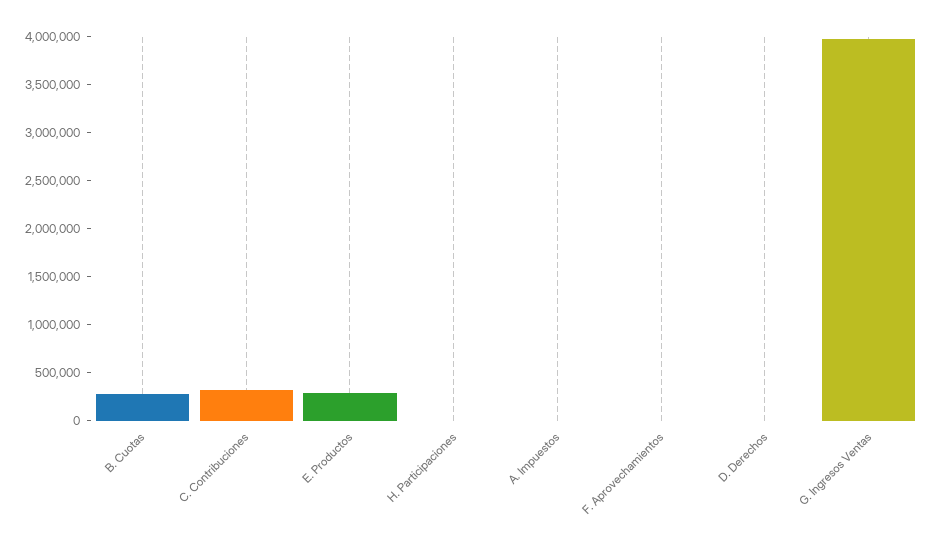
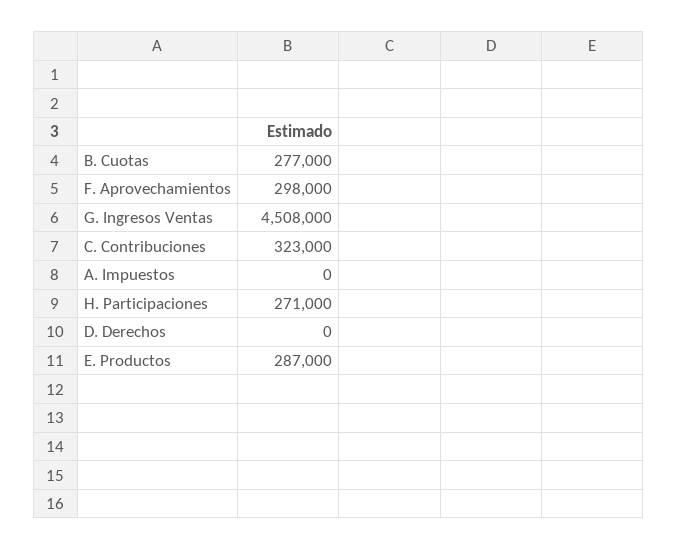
H. Participaciones: 0 -> 271000
F. Aprovechamientos: 0 -> 298000
G. Ingresos Ventas: 4000000 -> 4508000

